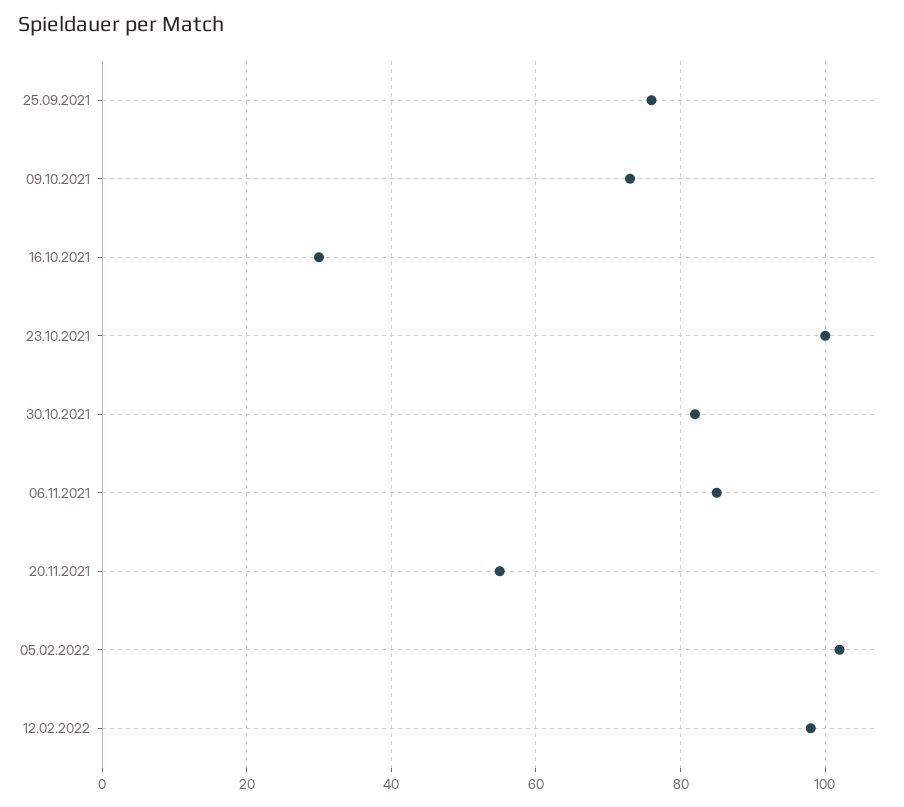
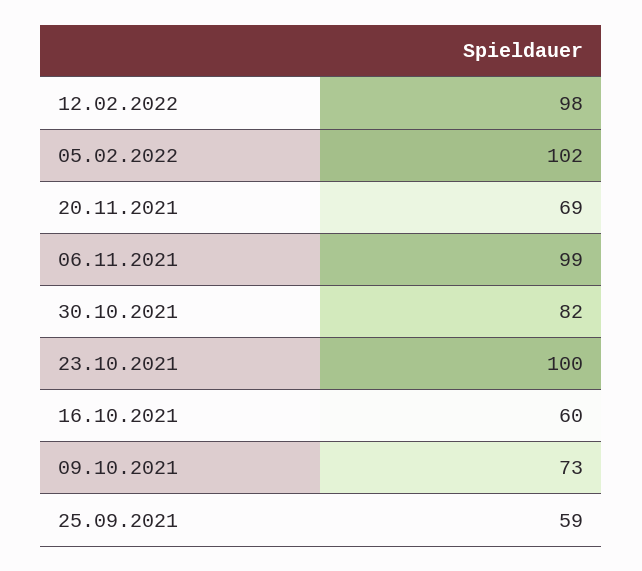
25.09.2021: 75 -> 59
16.10.2021: 30 -> 60
06.11.2021: 85 -> 99
20.11.2021: 55 -> 69

